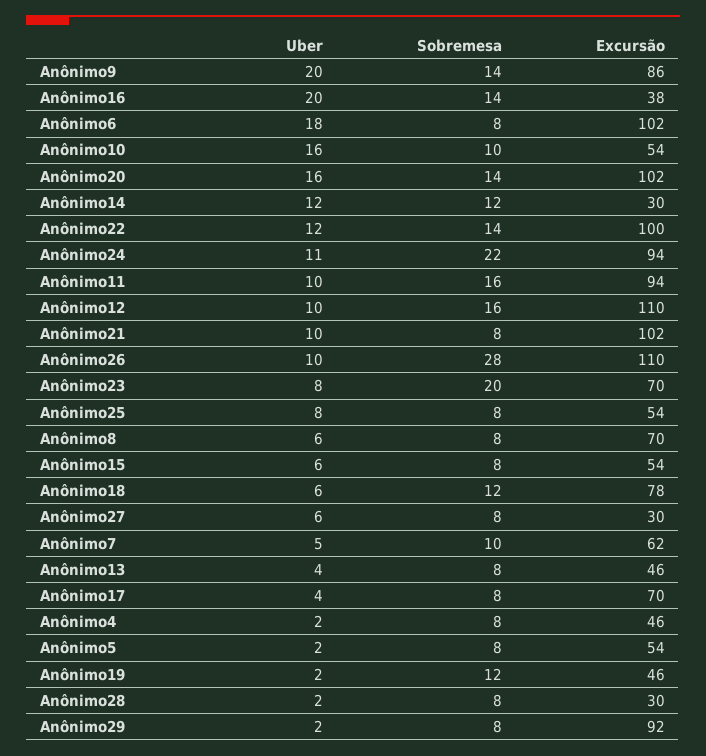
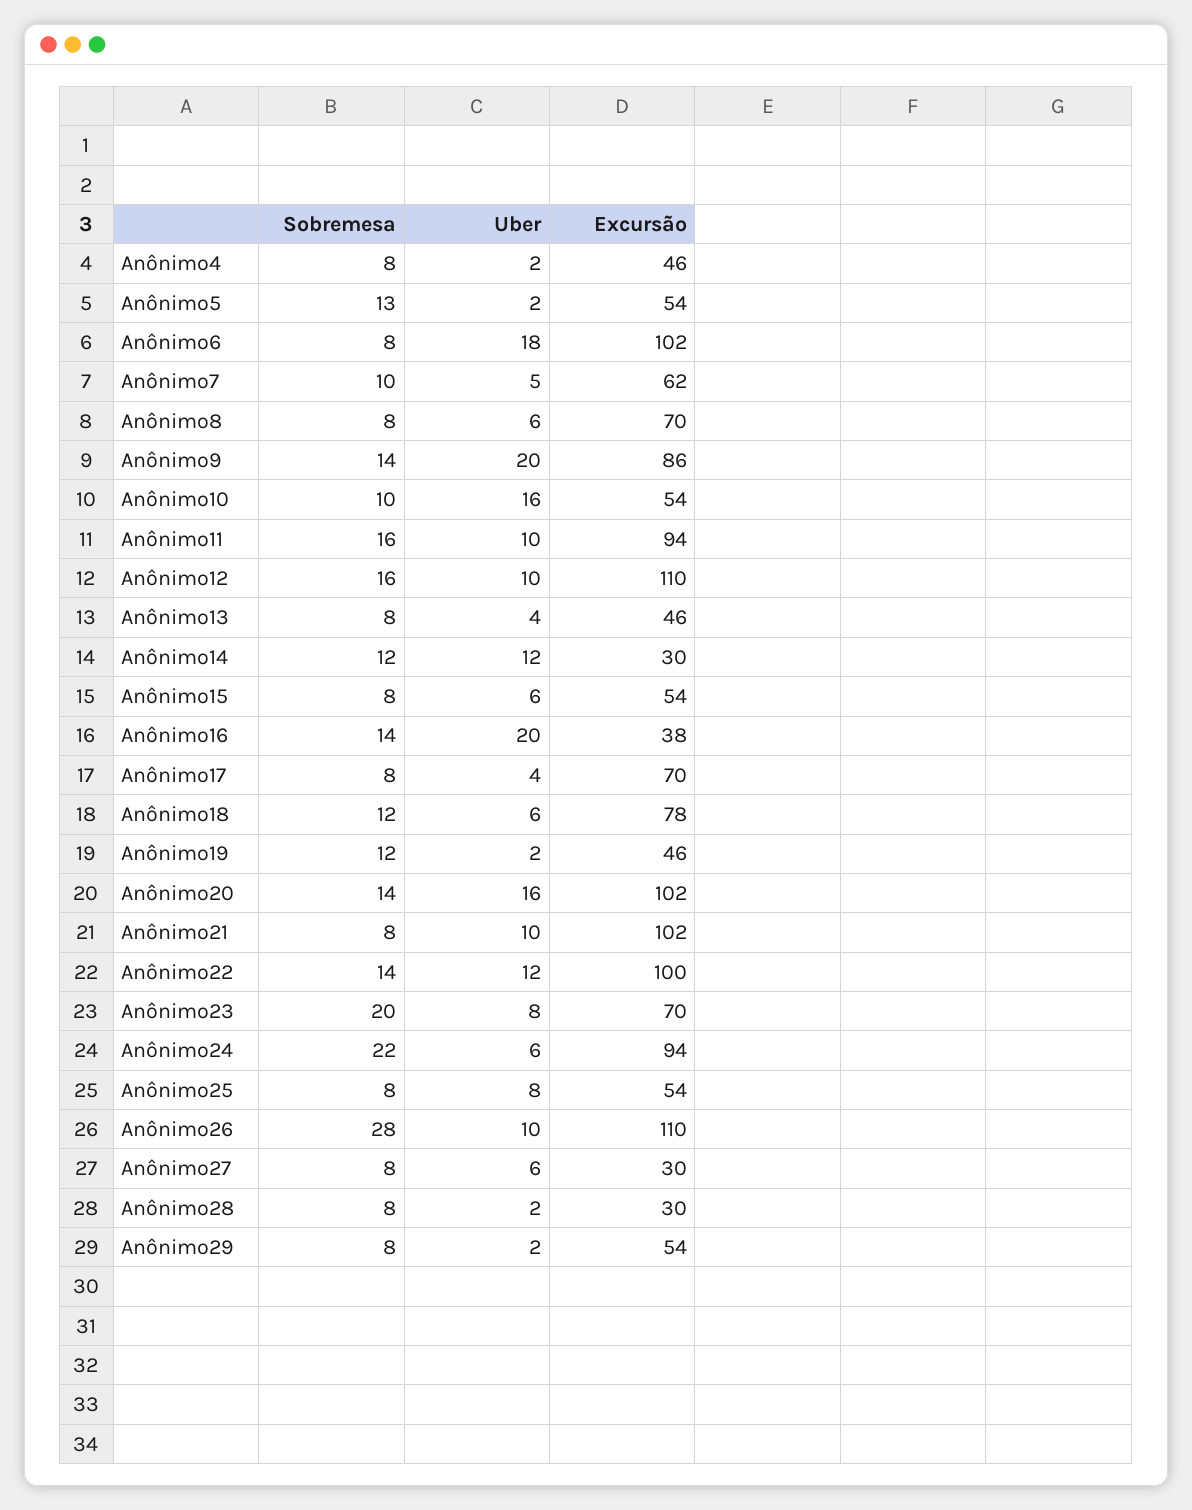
Uber, Anônimo24: 11 -> 6
Sobremesa, Anônimo5: 8 -> 13
Excursão, Anônimo29: 92 -> 54

